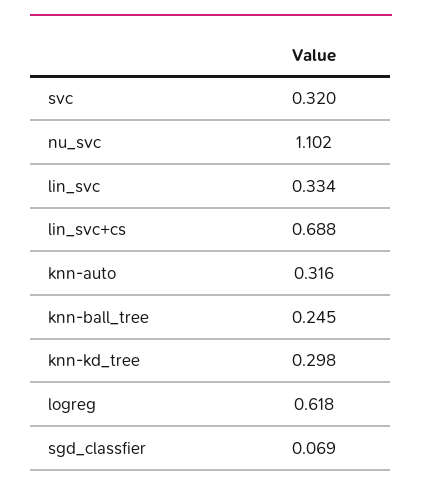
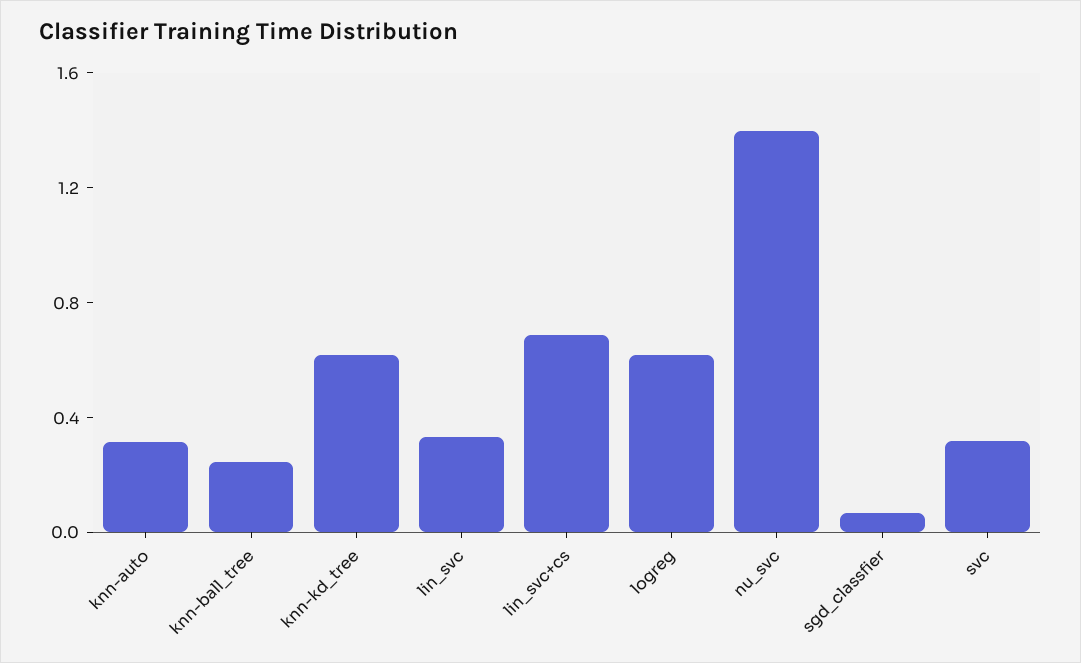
nu_svc: 1.102 -> 1.4
knn-kd_tree: 0.298 -> 0.6

